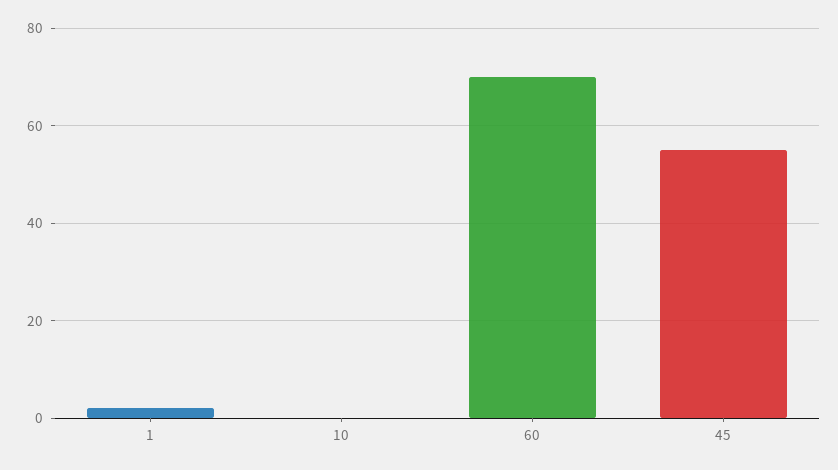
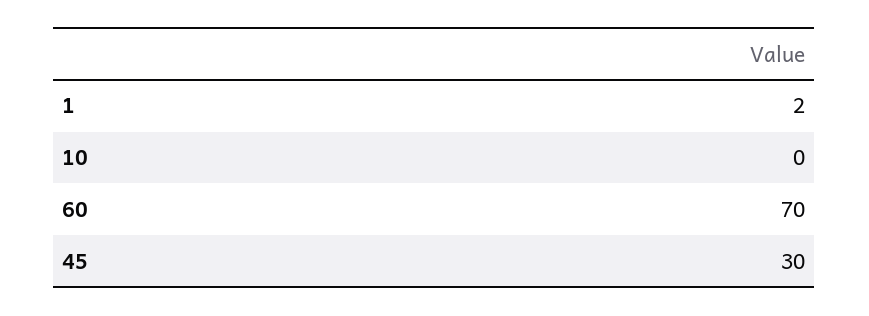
45: 55 -> 30

